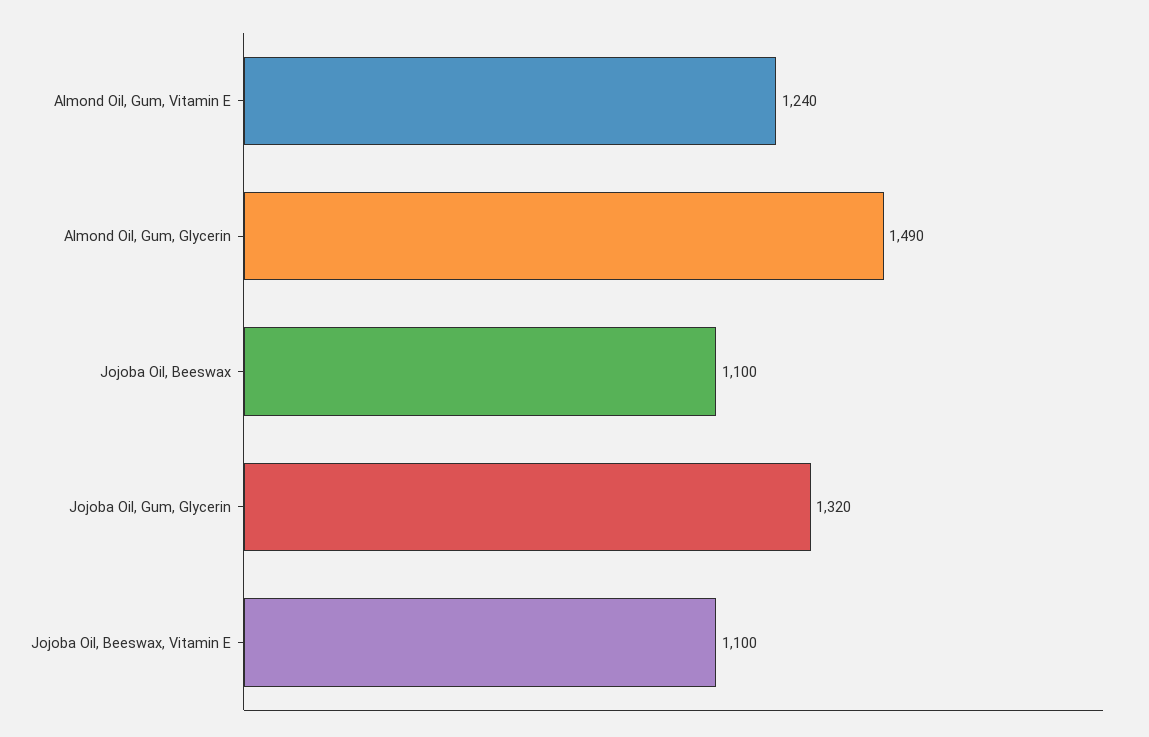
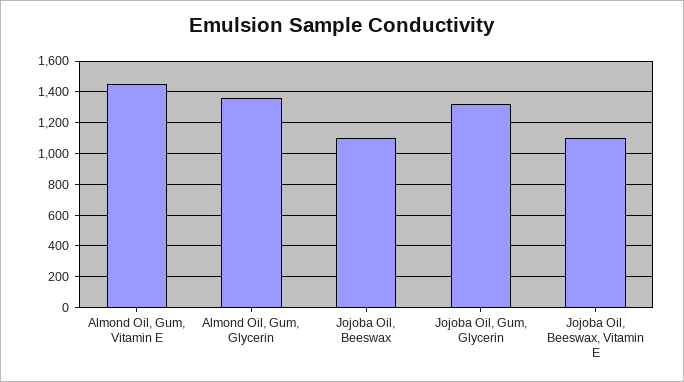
Almond Oil, Gum, Vitamin E: 1240 -> 1450
Almond Oil, Gum, Glycerin: 1490 -> 1350

